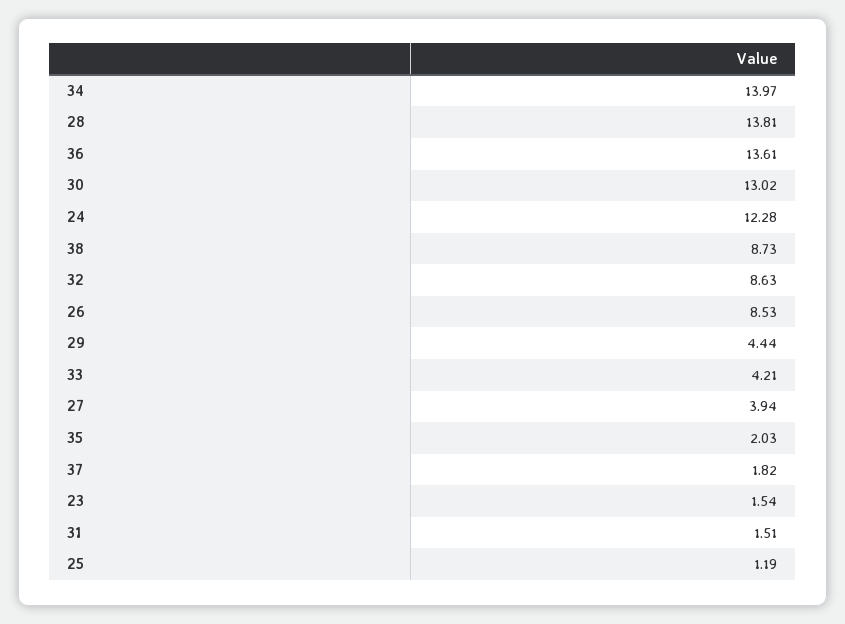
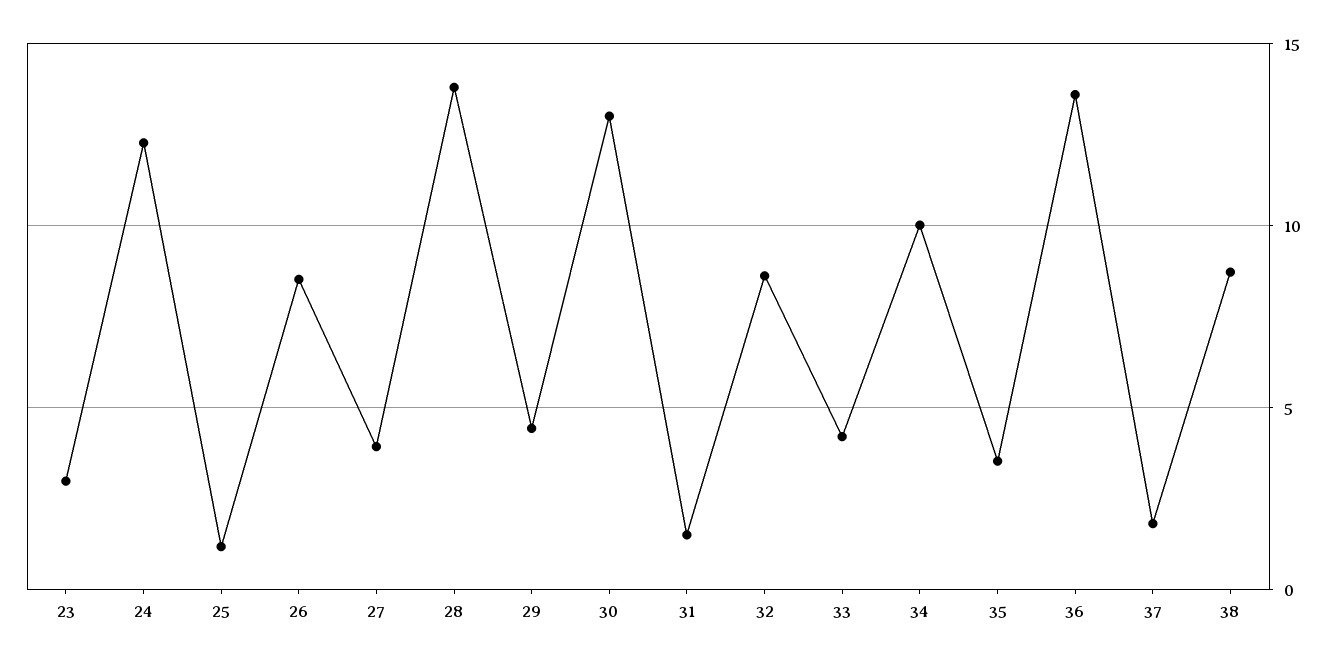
34: 13.97 -> 10
35: 2.03 -> 3.5
23: 1.54 -> 3

